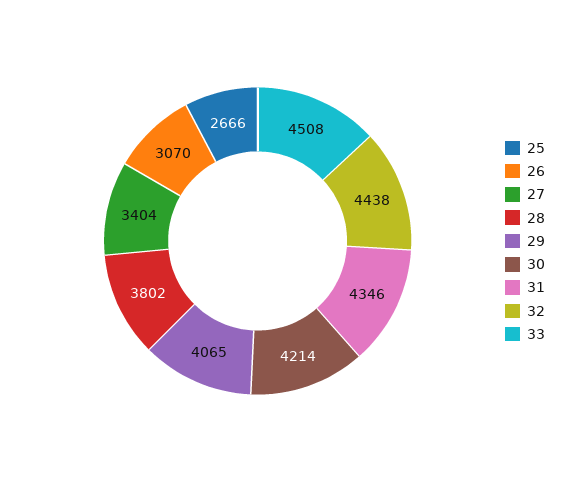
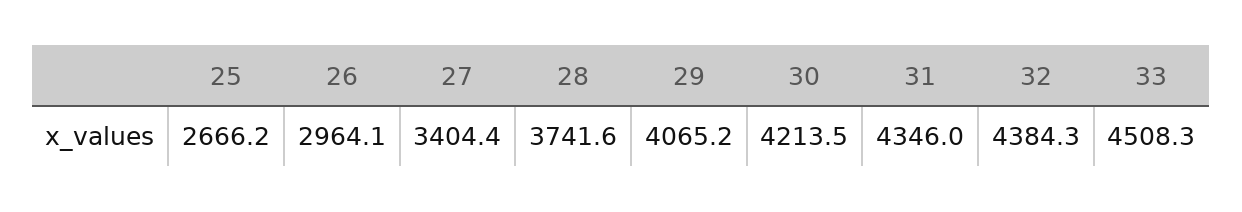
26: 3070 -> 2964.1
28: 3802 -> 3741.6
32: 4438 -> 4384.3

